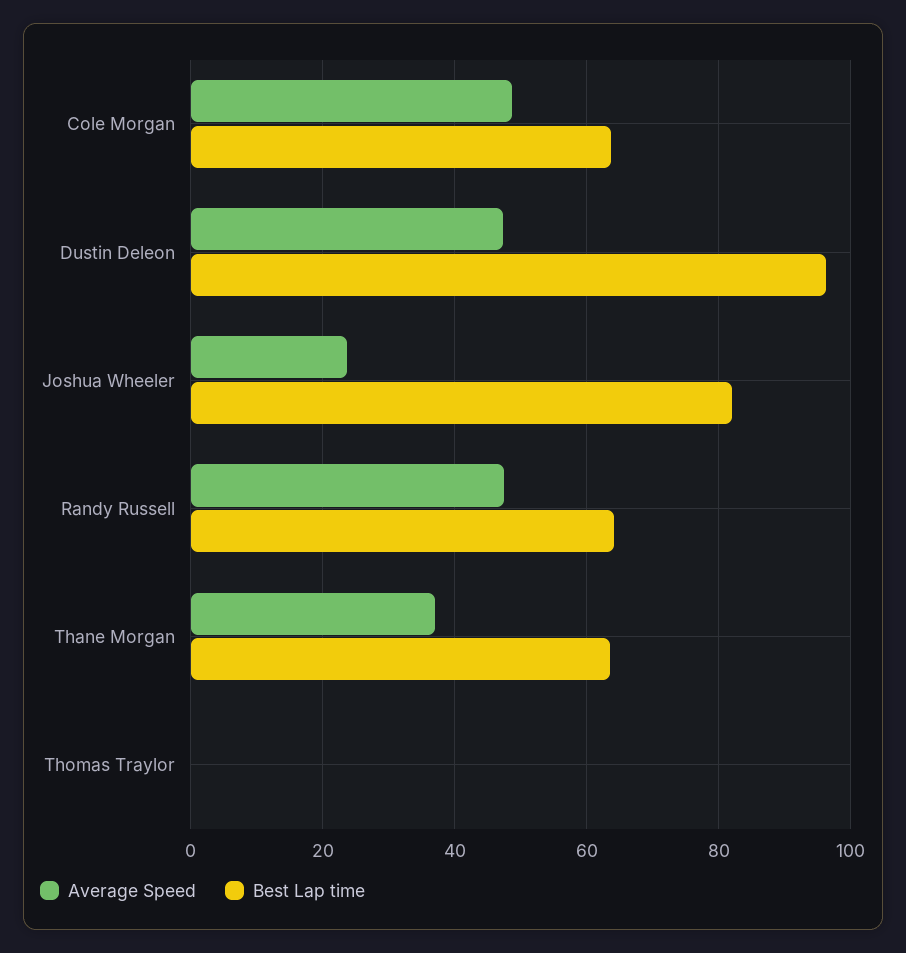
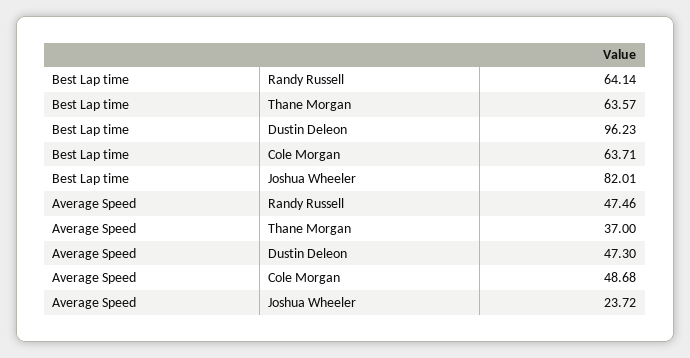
Average Speed, Thomas Traylor: 0 -> none
Best Lap time, Thomas Traylor: 0 -> none

